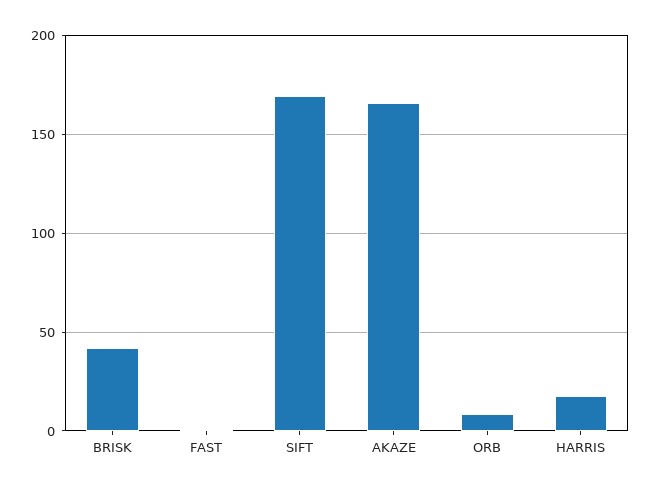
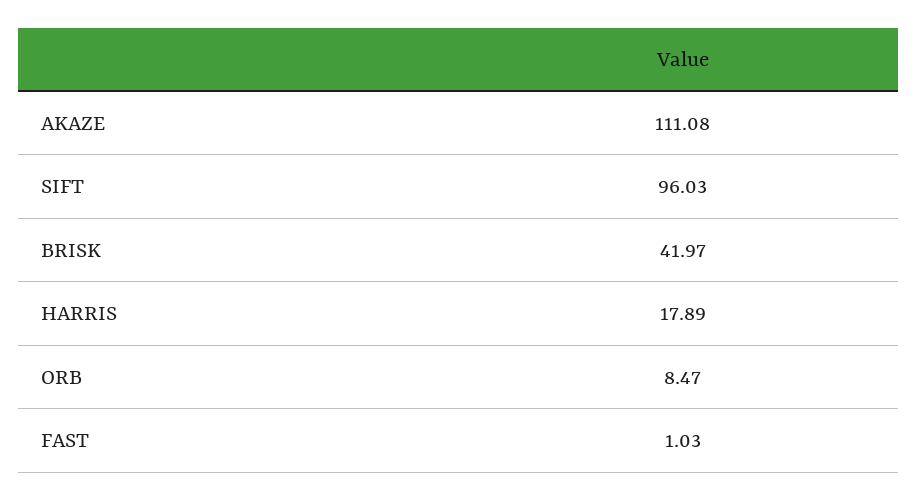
SIFT: 170 -> 96.03
AKAZE: 165 -> 111.08

